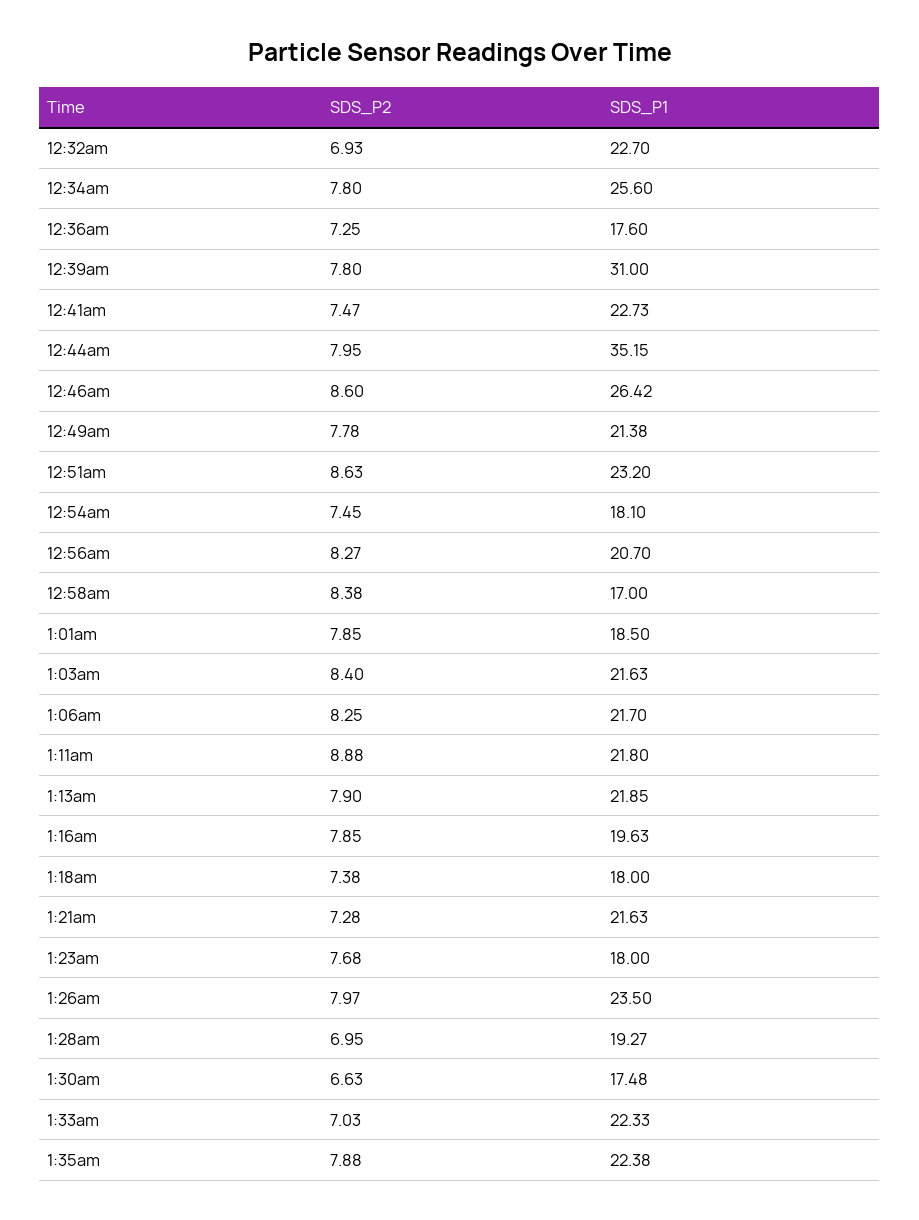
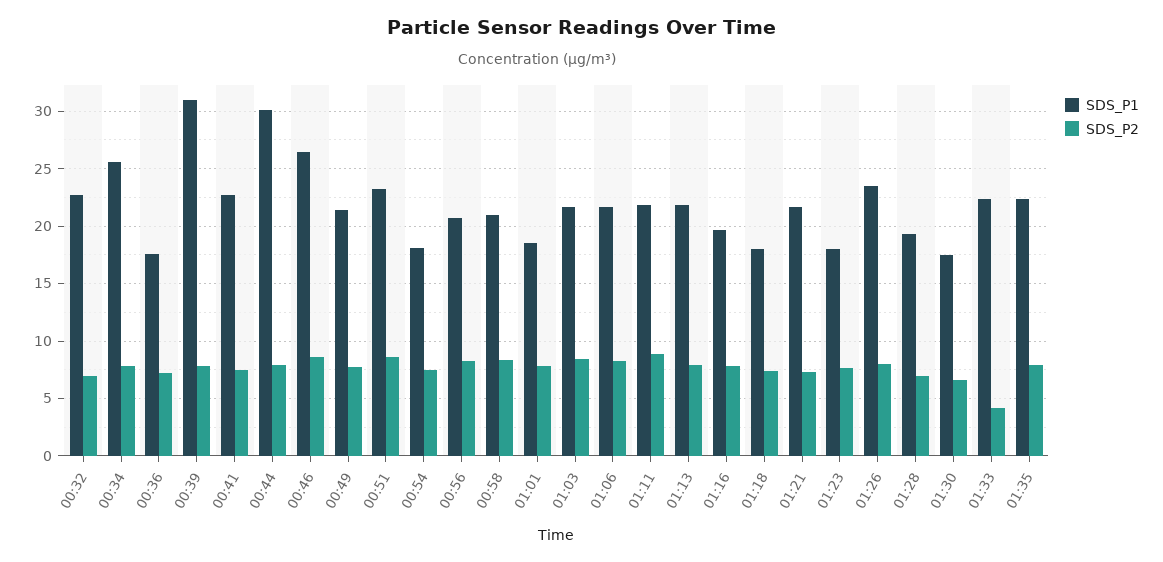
SDS_P1, 12:44am: 35.15 -> 30
SDS_P1, 12:58am: 17 -> 21
SDS_P2, 1:33am: 7.03 -> 4

